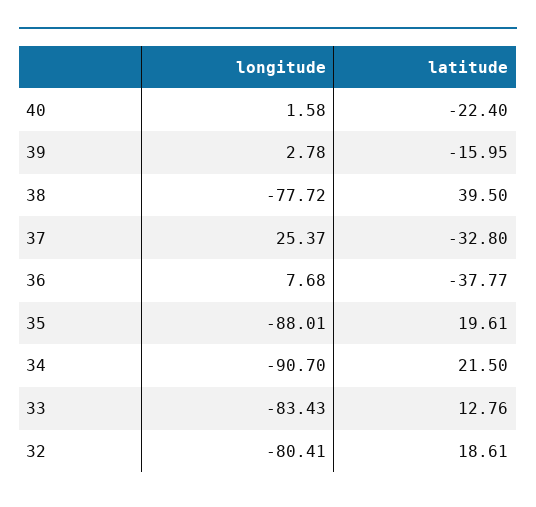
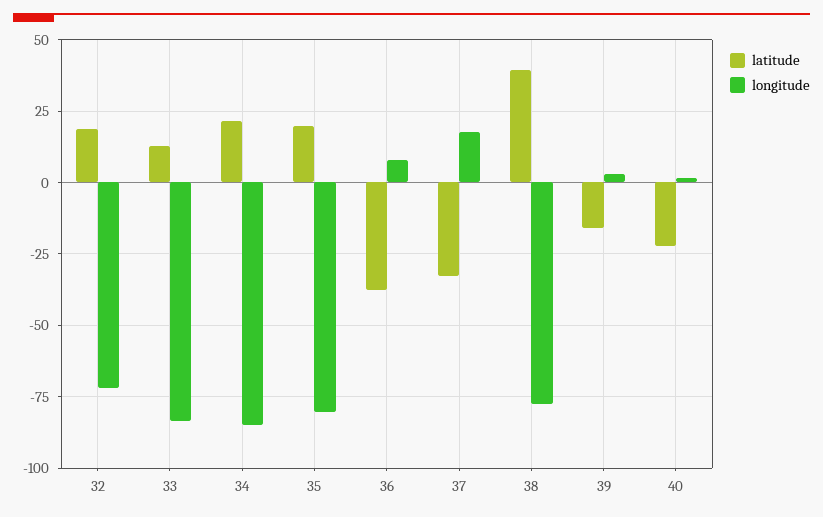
longitude, 37: 25.37 -> 17.5
longitude, 35: -88.01 -> -80
longitude, 34: -90.7 -> -85
longitude, 32: -80.41 -> -72.5

